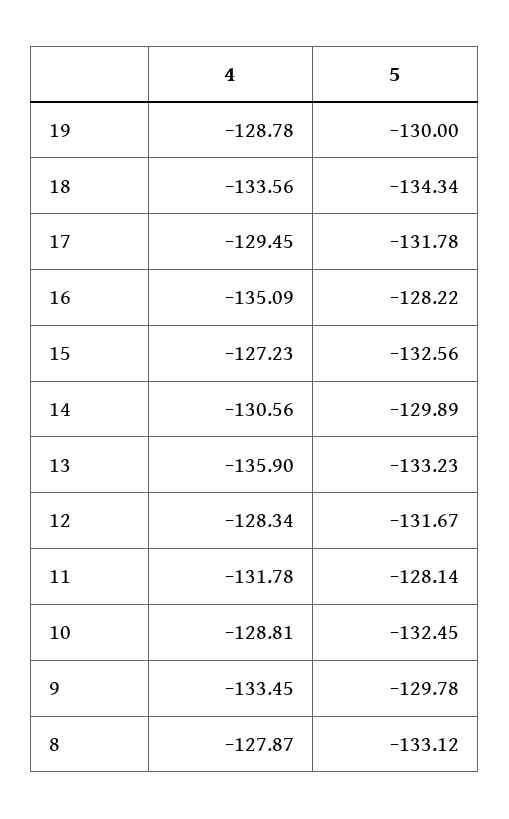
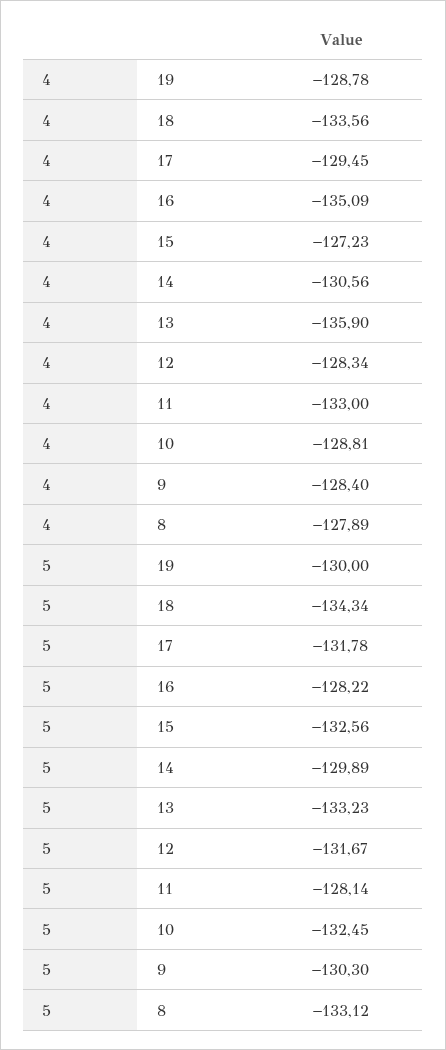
4, 11: -131.78 -> -133
4, 9: -133.45 -> -128.4
5, 9: -129.78 -> -130.3
4, 8: -127.87 -> -127.89

